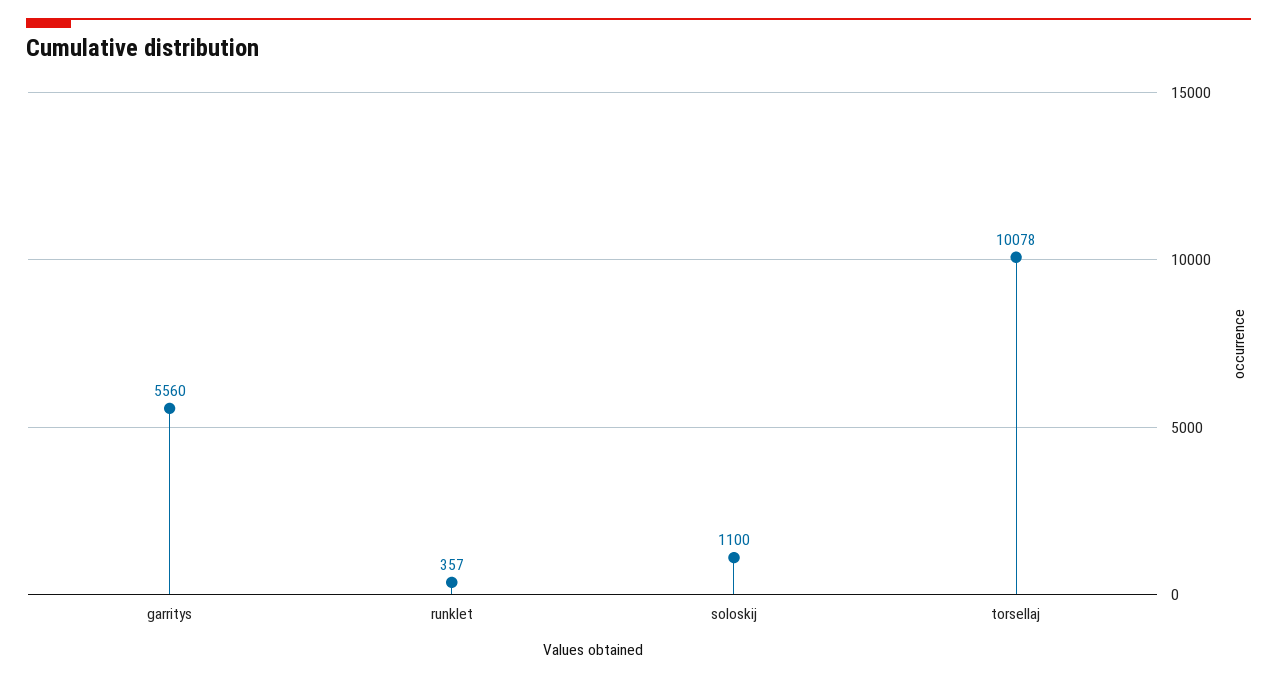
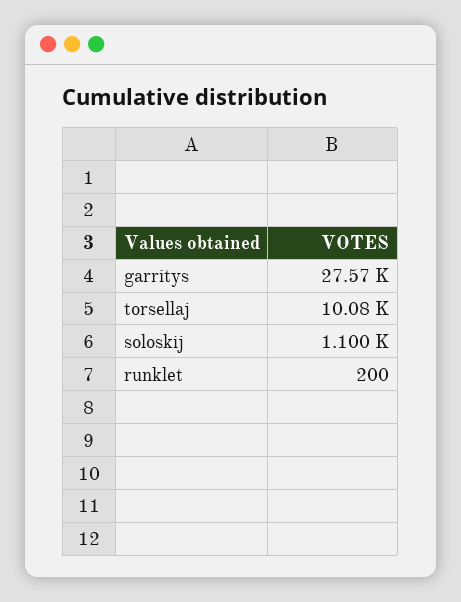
garritys: 5560 -> 27570
runklet: 357 -> 200

